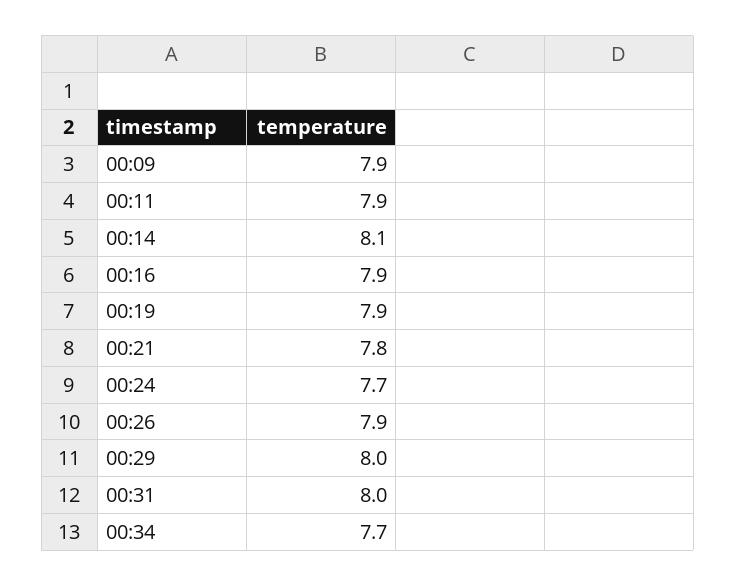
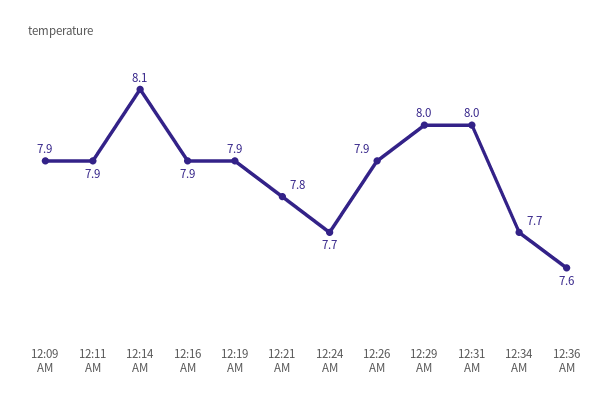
12:36 AM: none -> 7.6

